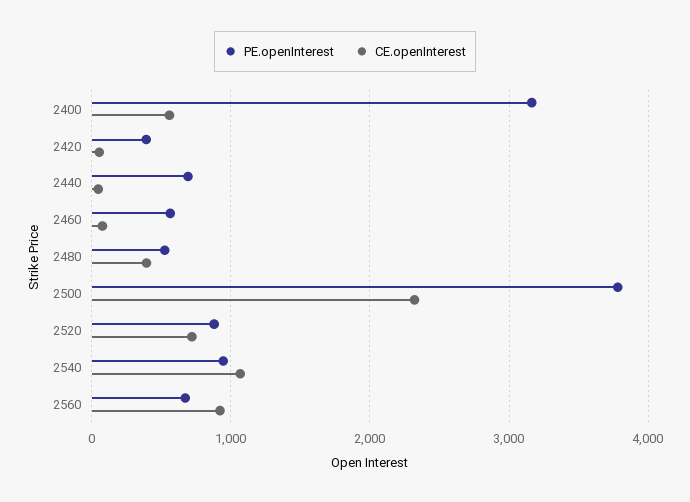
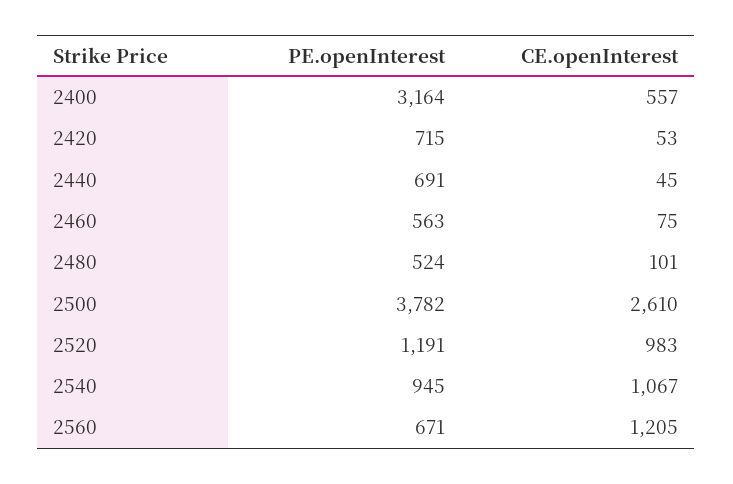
PE.openInterest, 2420: 400 -> 715
CE.openInterest, 2480: 400 -> 101
CE.openInterest, 2500: 2300 -> 2610
PE.openInterest, 2520: 900 -> 1191
CE.openInterest, 2520: 700 -> 983
CE.openInterest, 2560: 900 -> 1205

